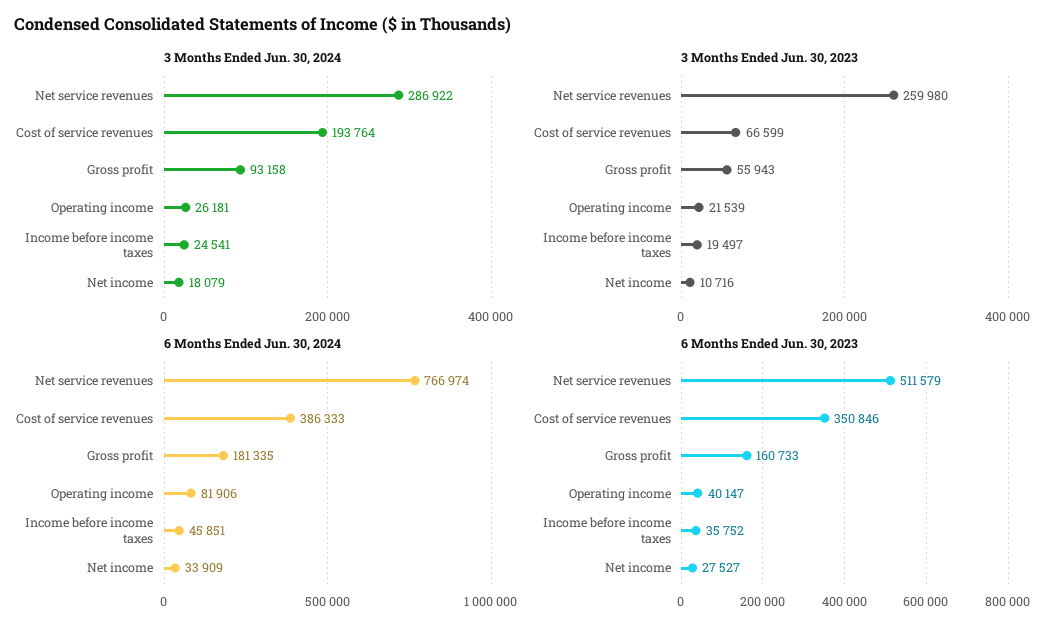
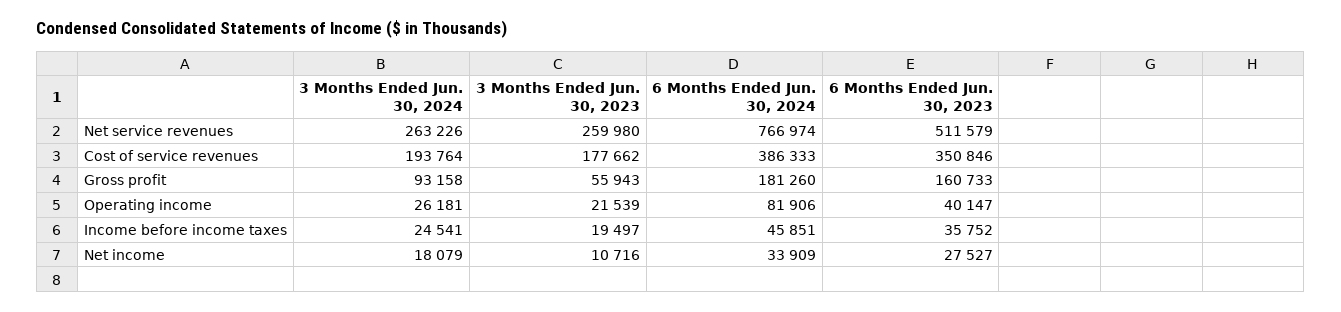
3 Months Ended Jun. 30, 2024, Net service revenues: 286922 -> 263226
3 Months Ended Jun. 30, 2023, Cost of service revenues: 66599 -> 177662
6 Months Ended Jun. 30, 2024, Gross profit: 181335 -> 181260

